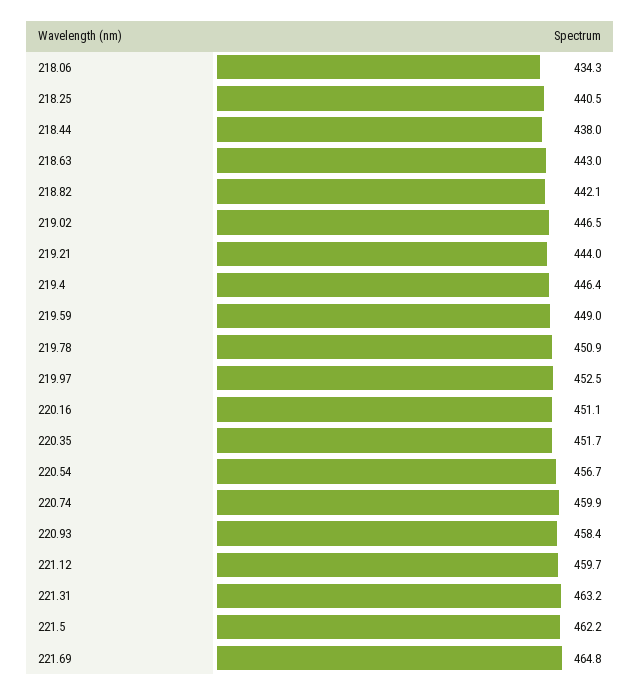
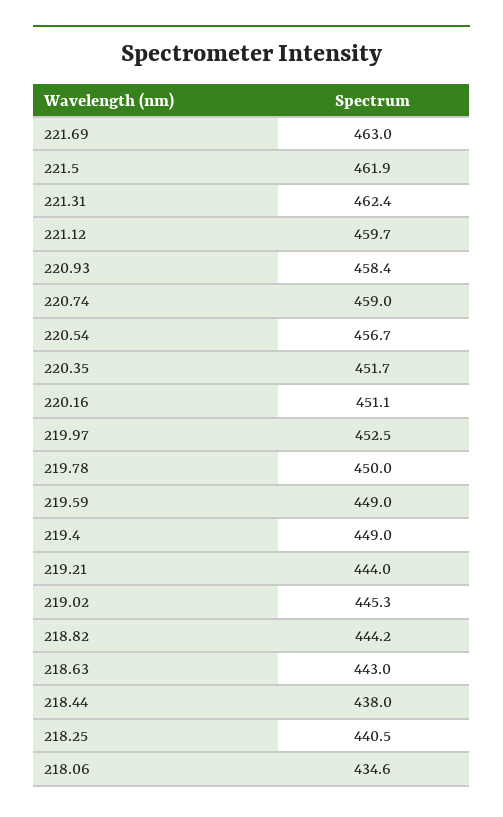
218.06: 434.3 -> 434.6
218.82: 442.1 -> 444.2
219.02: 446.5 -> 445.3
219.4: 446.4 -> 449
219.78: 450.9 -> 450
220.74: 459.9 -> 459
221.31: 463.2 -> 462.4
221.5: 462.2 -> 461.9
221.69: 464.8 -> 463

